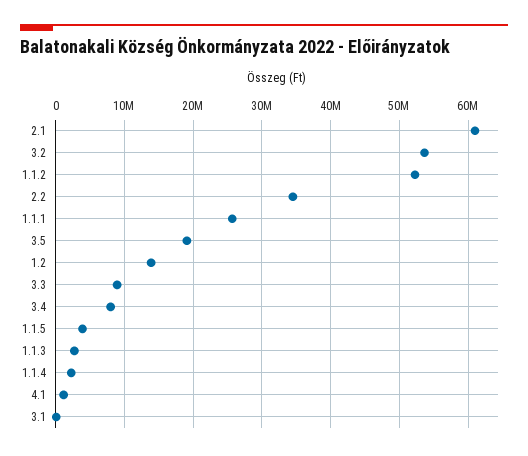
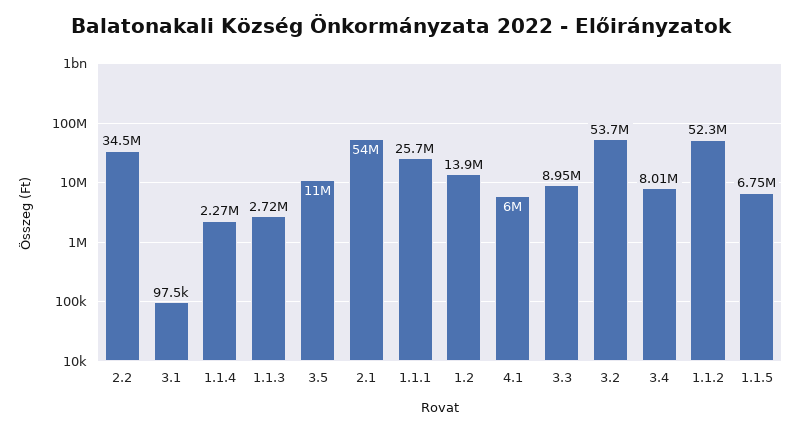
2.1: 61000000 -> 54000000
3.5: 19000000 -> 11000000
1.1.5: 4000000 -> 6750000
4.1: 1000000 -> 6000000

